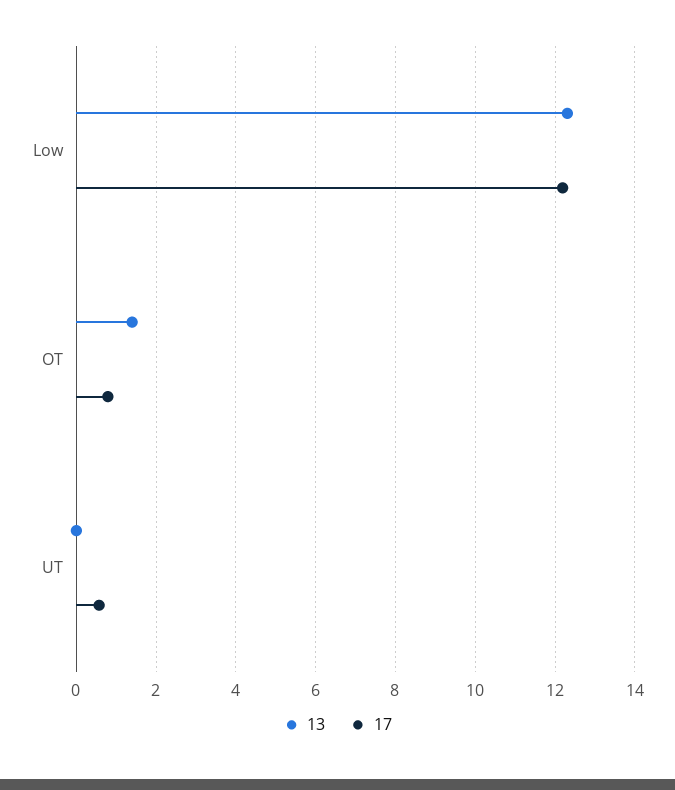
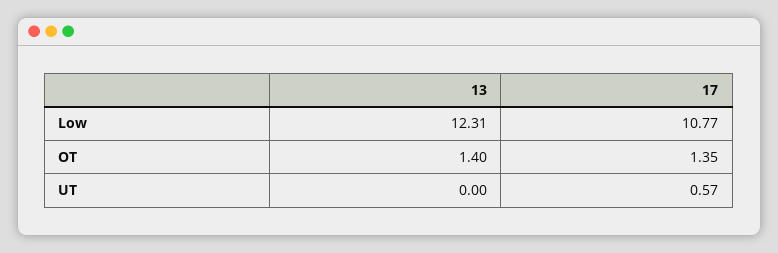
17, Low: 12.2 -> 10.77
17, OT: 0.8 -> 1.35

